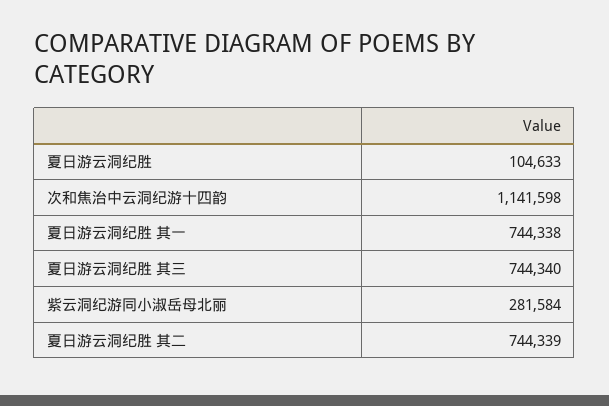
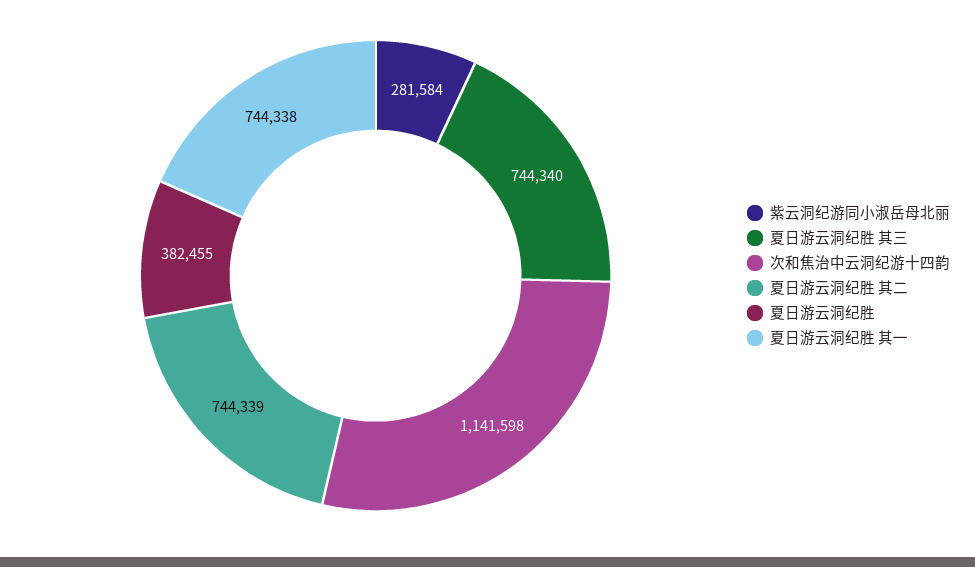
夏日游云洞纪胜: 104633 -> 382455

